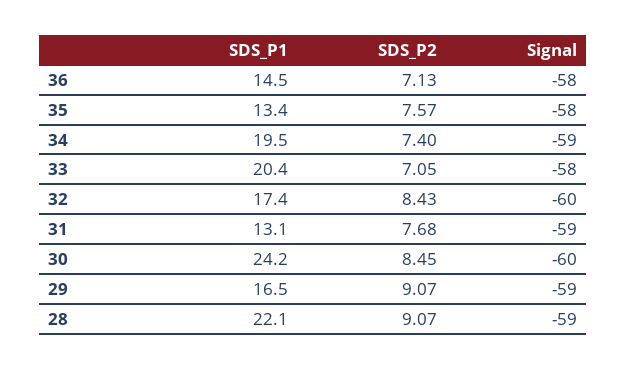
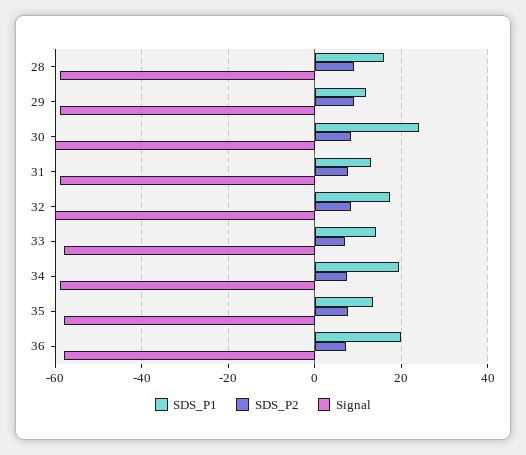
SDS_P1, 36: 14.5 -> 20
SDS_P1, 33: 20.4 -> 14
SDS_P1, 29: 16.5 -> 12
SDS_P1, 28: 22.1 -> 16

